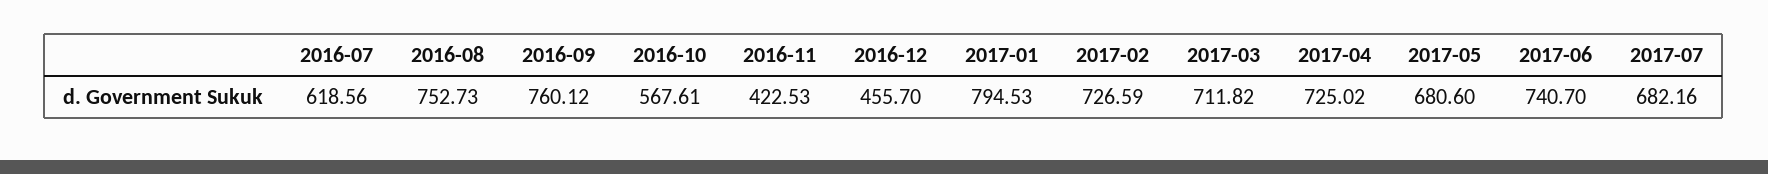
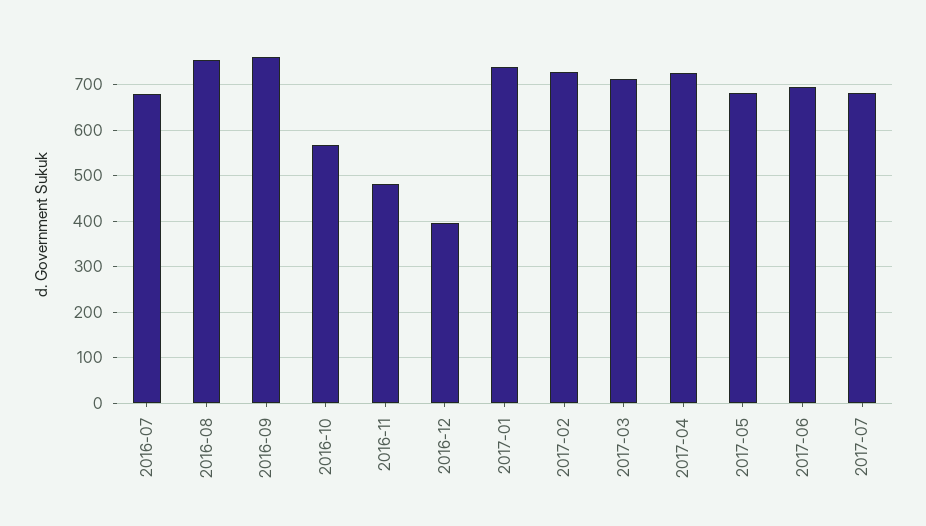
2016-07: 618.56 -> 680
2016-11: 422.53 -> 480
2016-12: 455.7 -> 400
2017-01: 794.53 -> 740
2017-06: 740.7 -> 700

